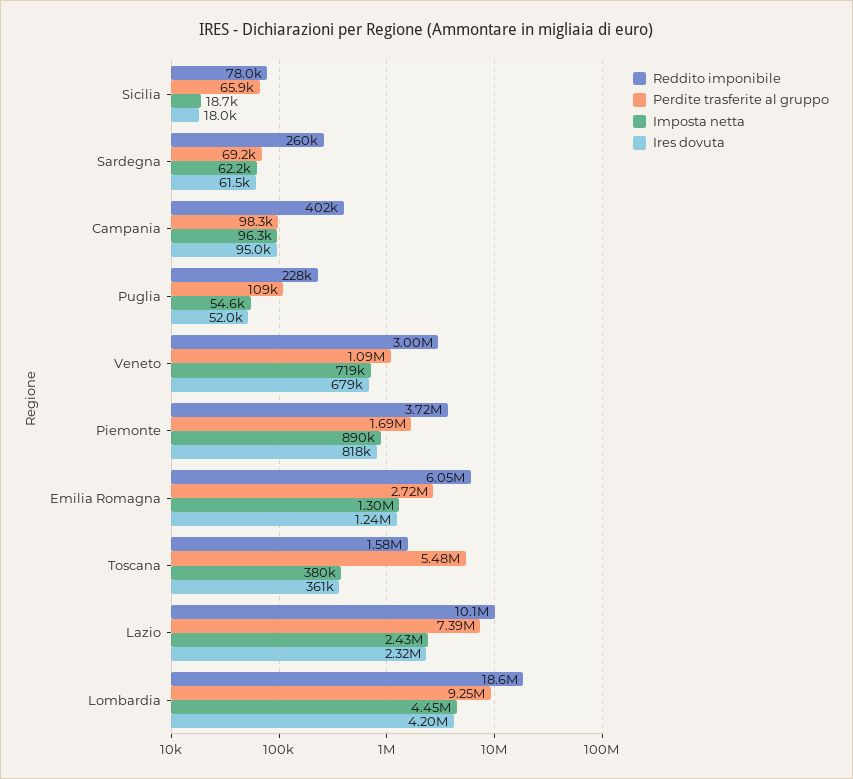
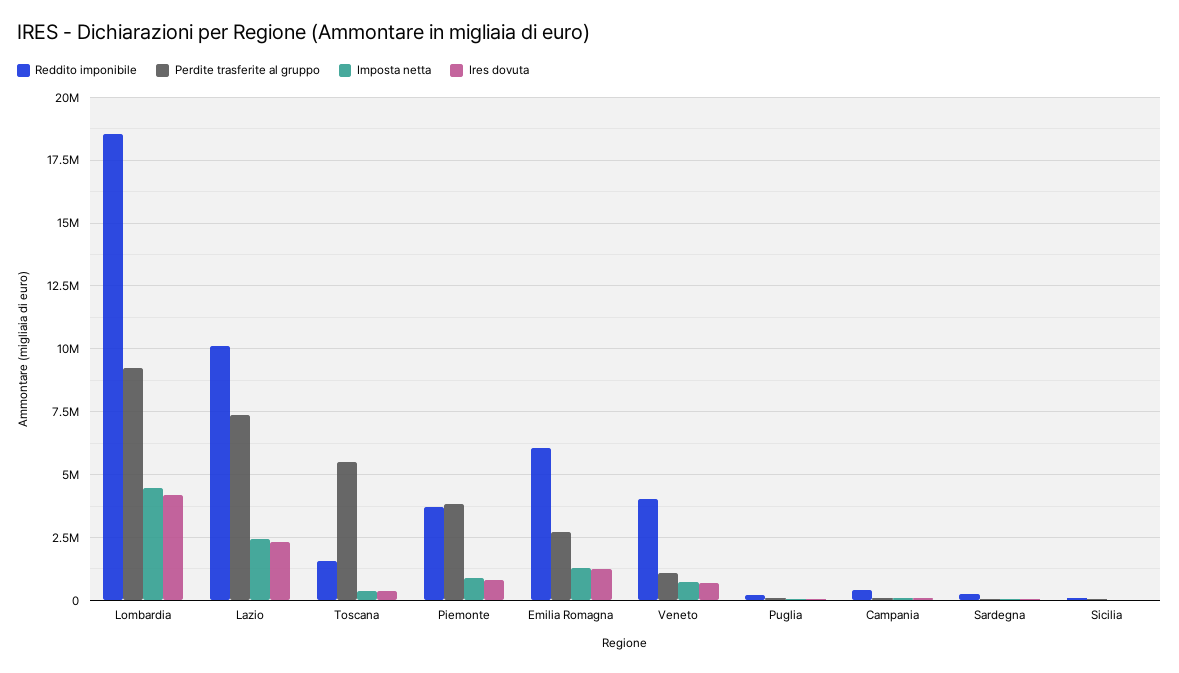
Reddito imponibile, Veneto: 3000000 -> 4000000
Perdite trasferite al gruppo, Piemonte: 1690000 -> 3750000

